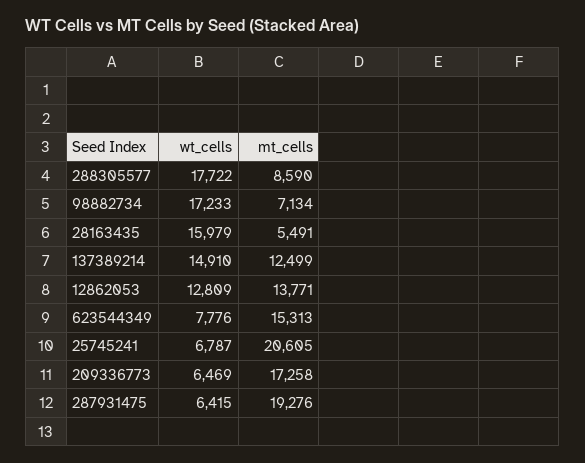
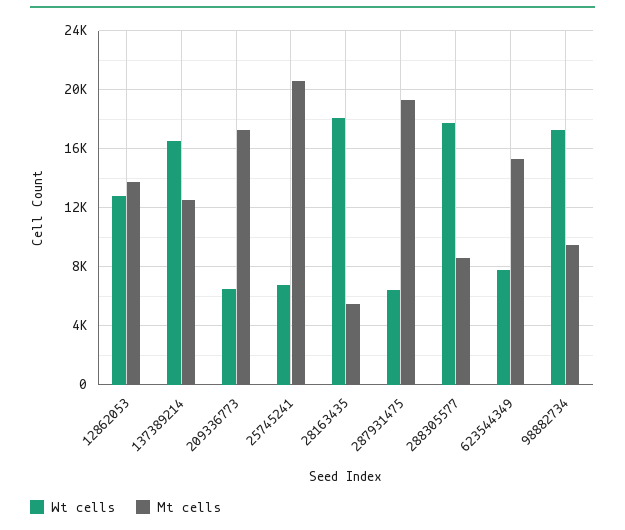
mt_cells, 98882734: 7134 -> 9500
wt_cells, 28163435: 15979 -> 18000
wt_cells, 137389214: 14910 -> 16500

